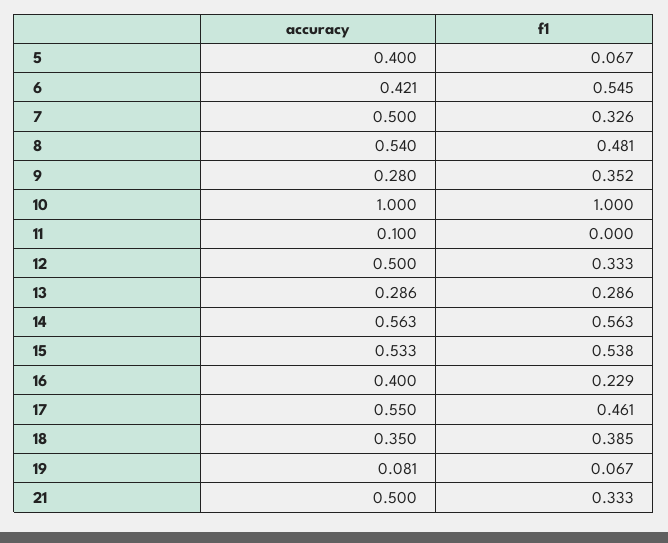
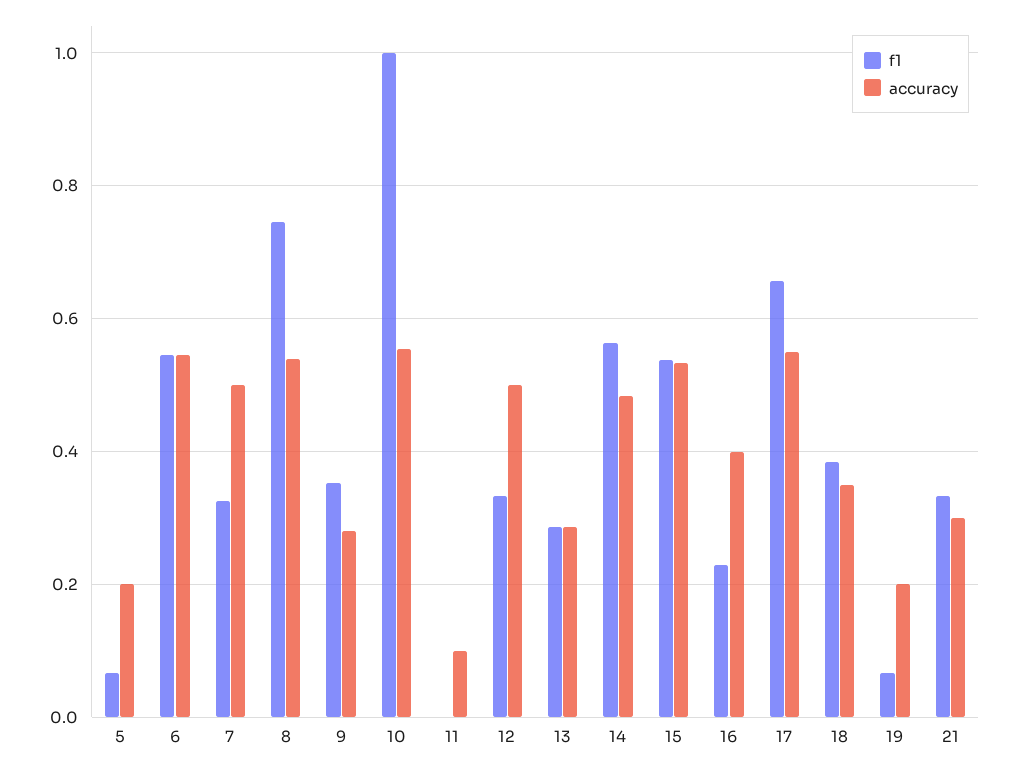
accuracy, 5: 0.4 -> 0.2
accuracy, 6: 0.421 -> 0.54
f1, 8: 0.481 -> 0.74
accuracy, 10: 1 -> 0.56
accuracy, 14: 0.563 -> 0.48
f1, 17: 0.461 -> 0.66
accuracy, 19: 0.081 -> 0.2
accuracy, 21: 0.5 -> 0.3

